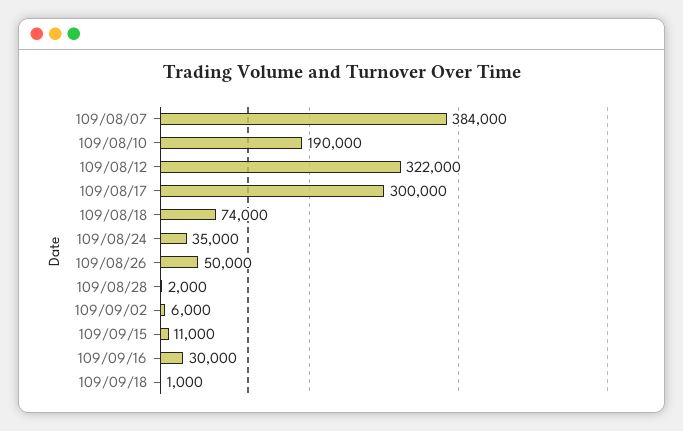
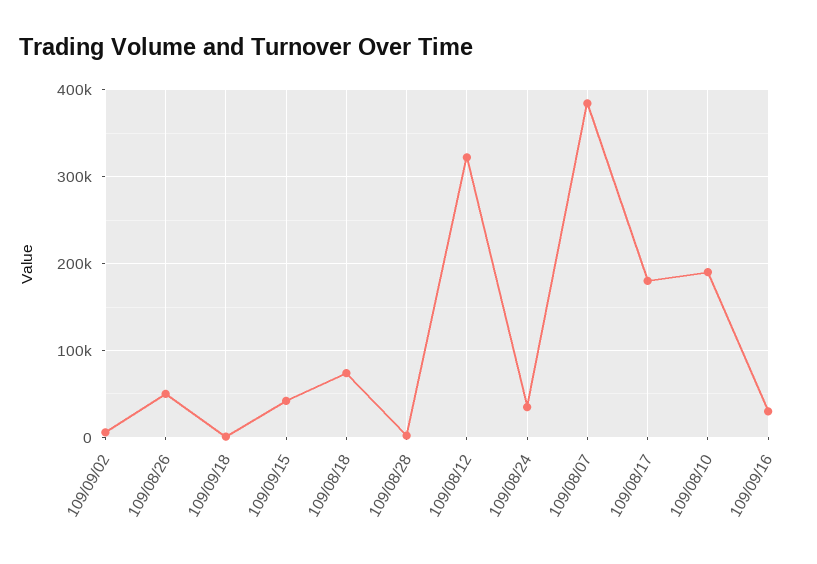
109/08/17: 300000 -> 180000
109/09/15: 11000 -> 40000

